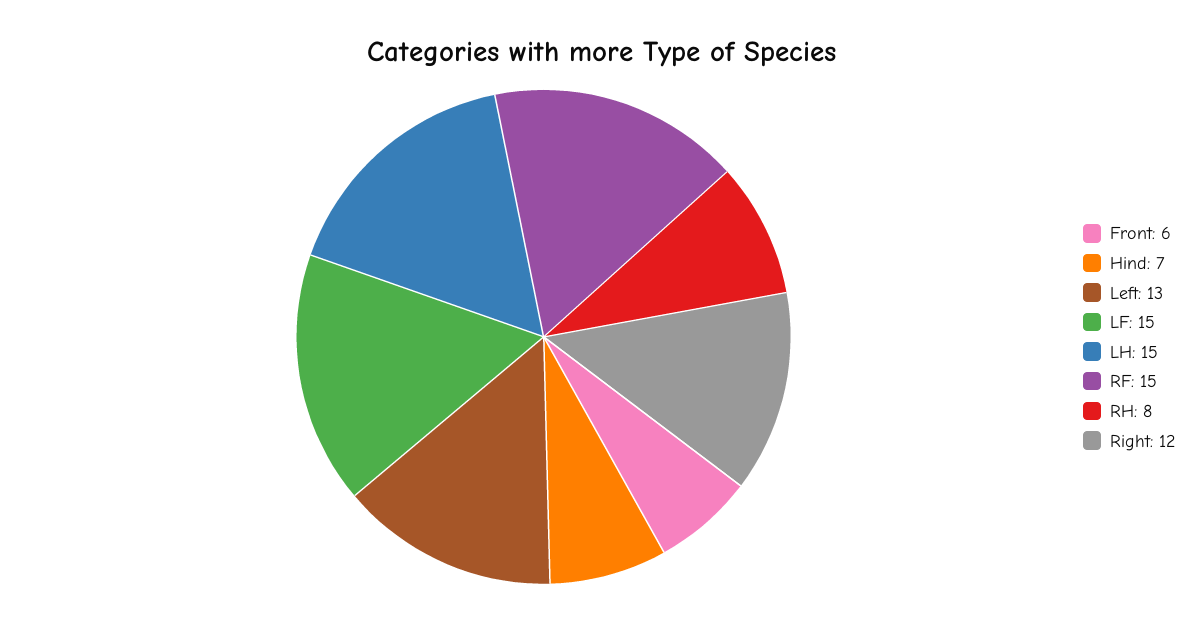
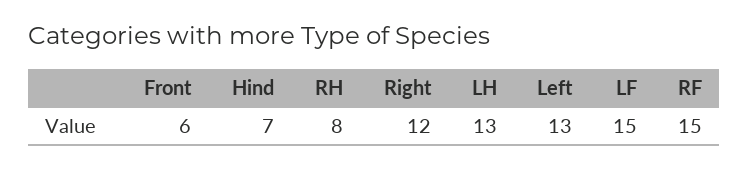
LH: 15 -> 13

